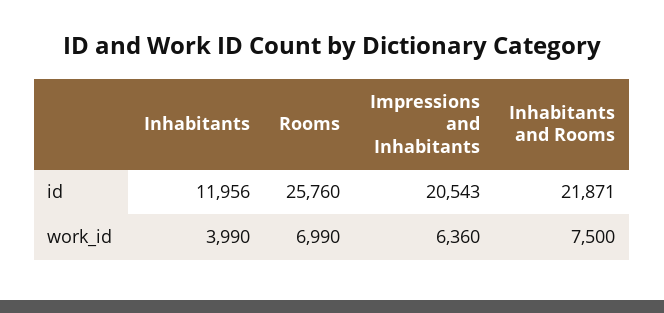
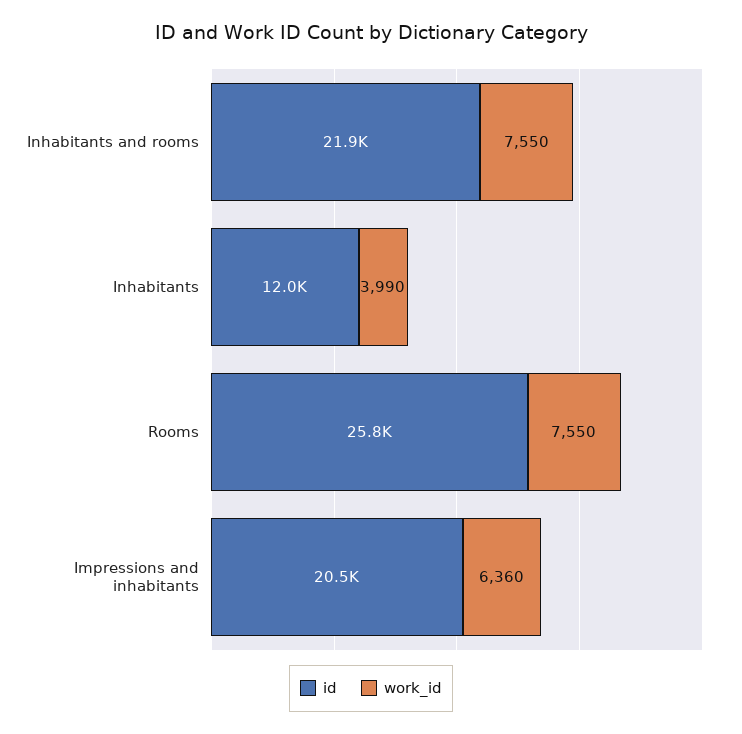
work_id, Rooms: 6990 -> 7550
work_id, Inhabitants and Rooms: 7500 -> 7550

